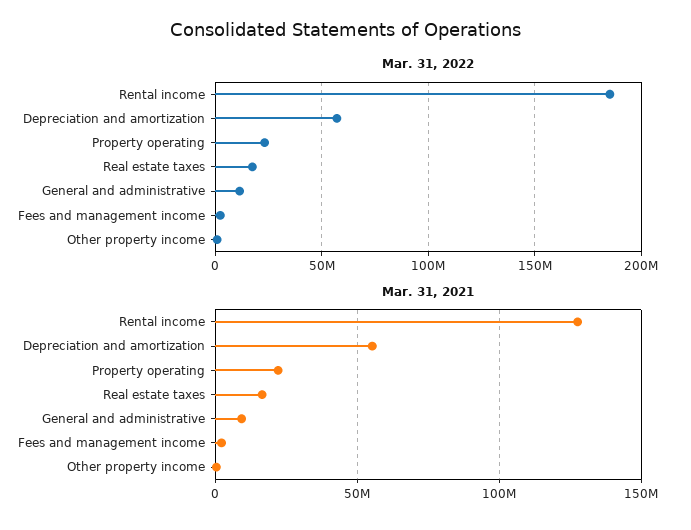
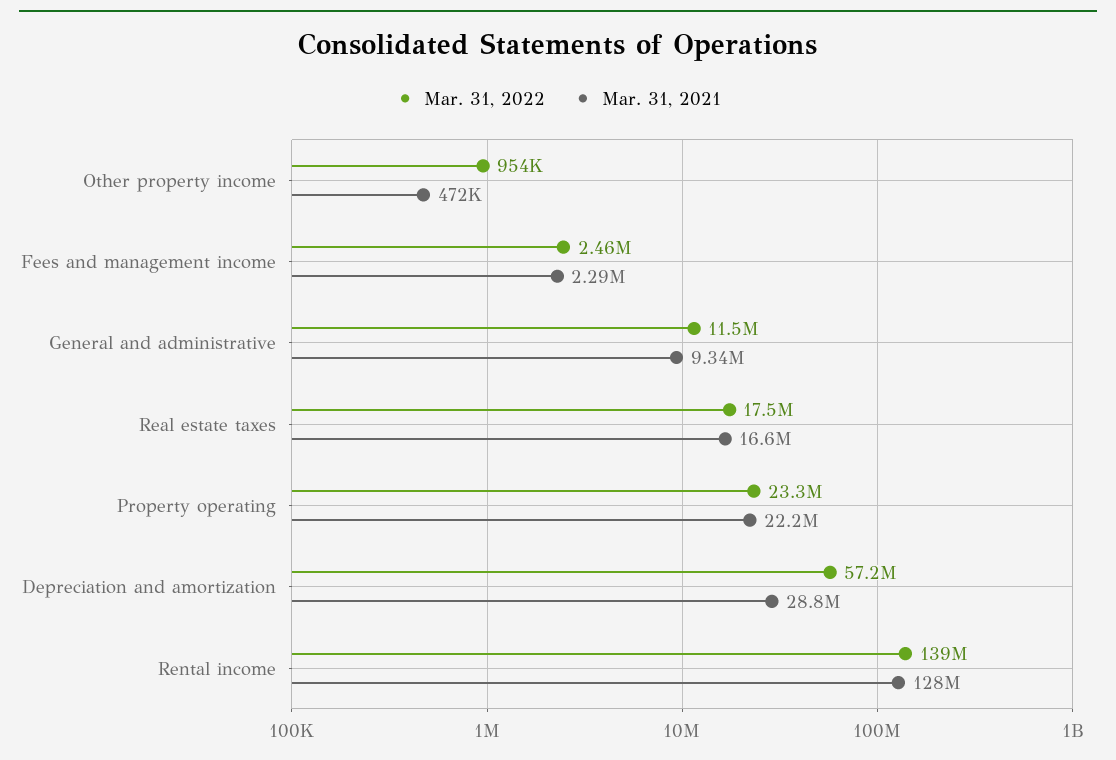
Mar. 31, 2022, Rental income: 185000000 -> 139000000
Mar. 31, 2021, Depreciation and amortization: 55000000 -> 28800000

